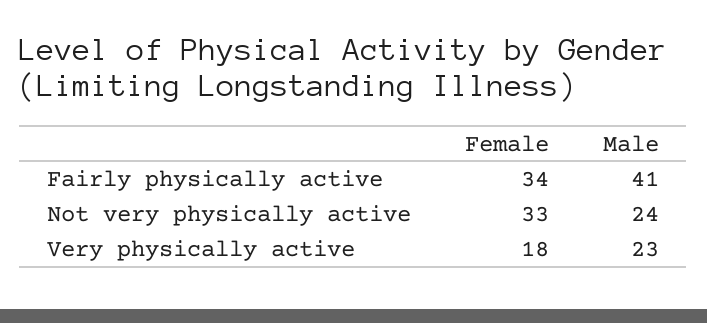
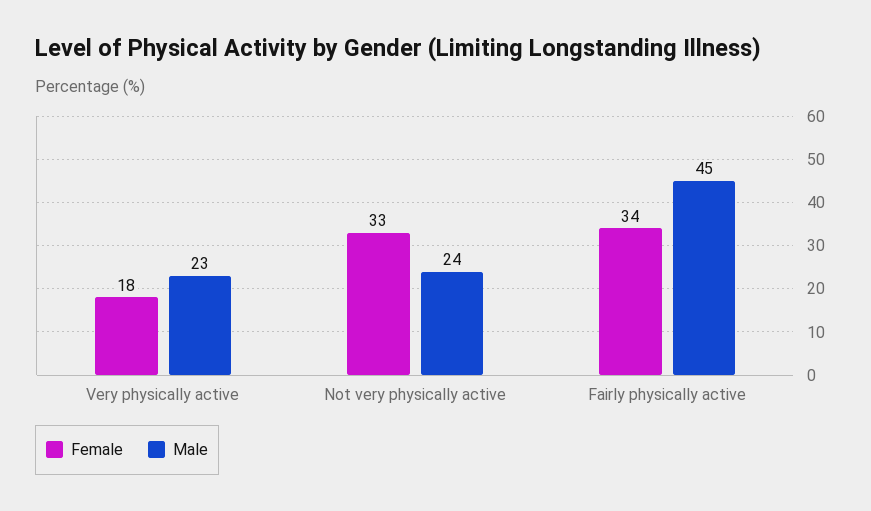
Male, Fairly physically active: 41 -> 45

